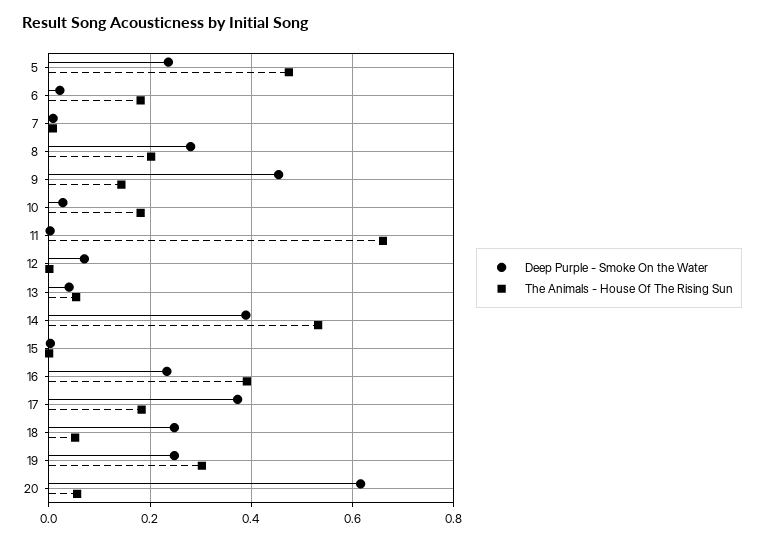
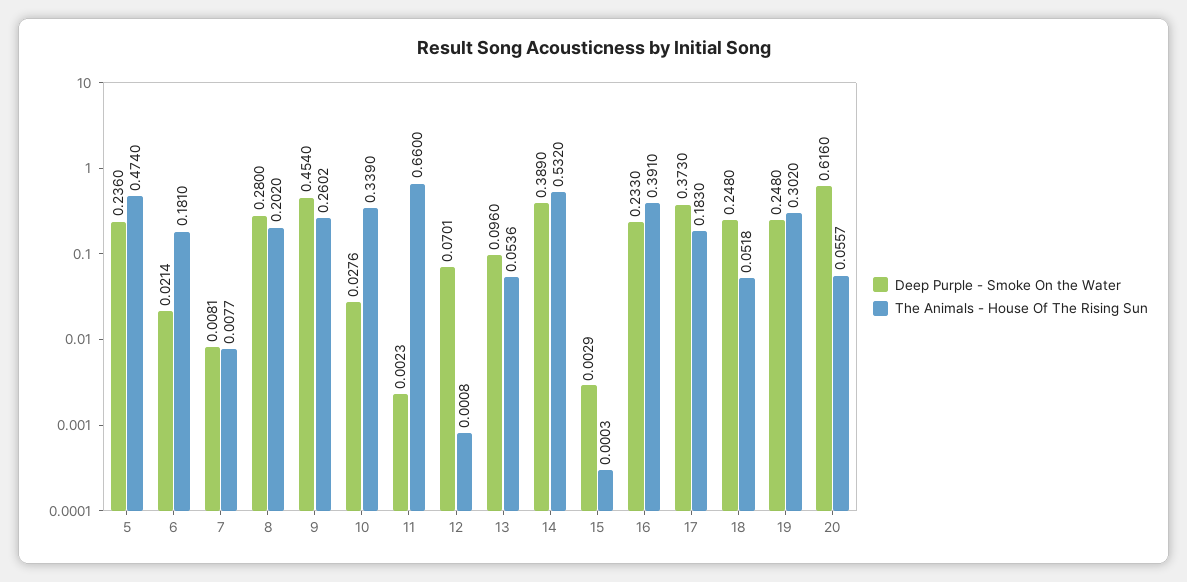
The Animals - House Of The Rising Sun, 9: 0.14 -> 0.2602
The Animals - House Of The Rising Sun, 10: 0.18 -> 0.339
Deep Purple - Smoke On the Water, 13: 0.04 -> 0.096

